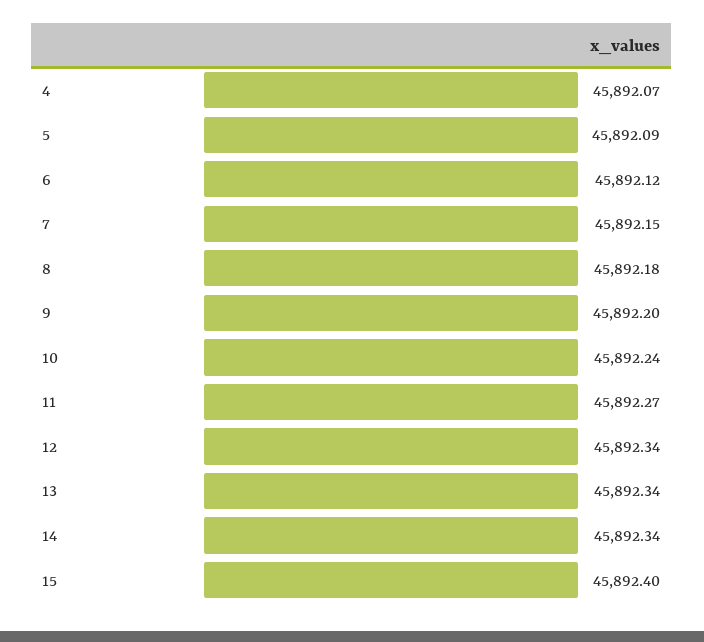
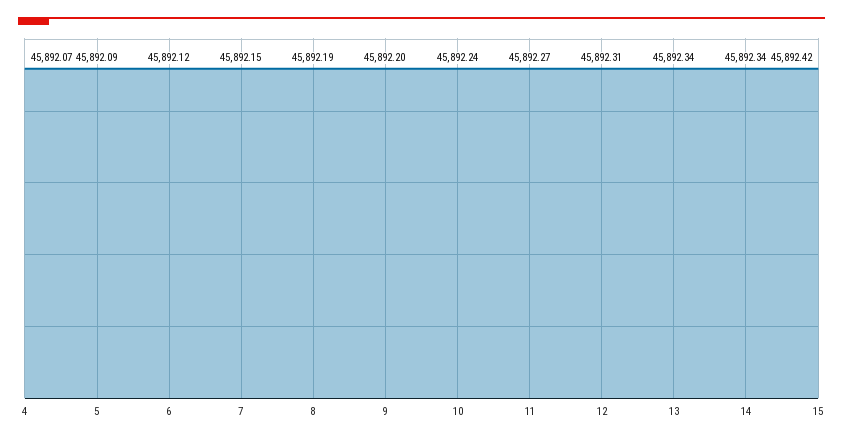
8: 45892.18 -> 45892.19
12: 45892.34 -> 45892.31
15: 45892.4 -> 45892.42

